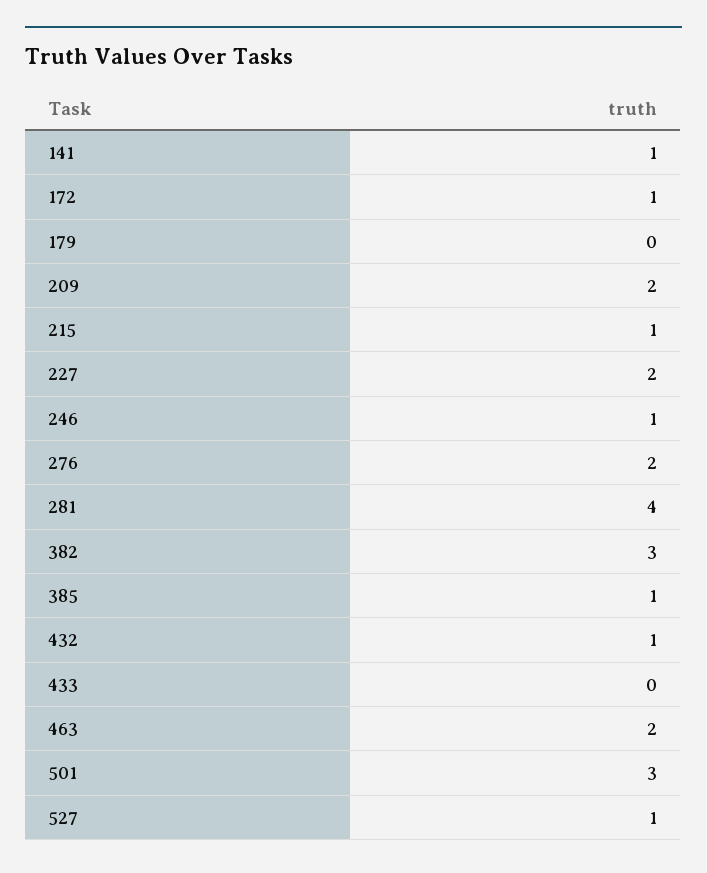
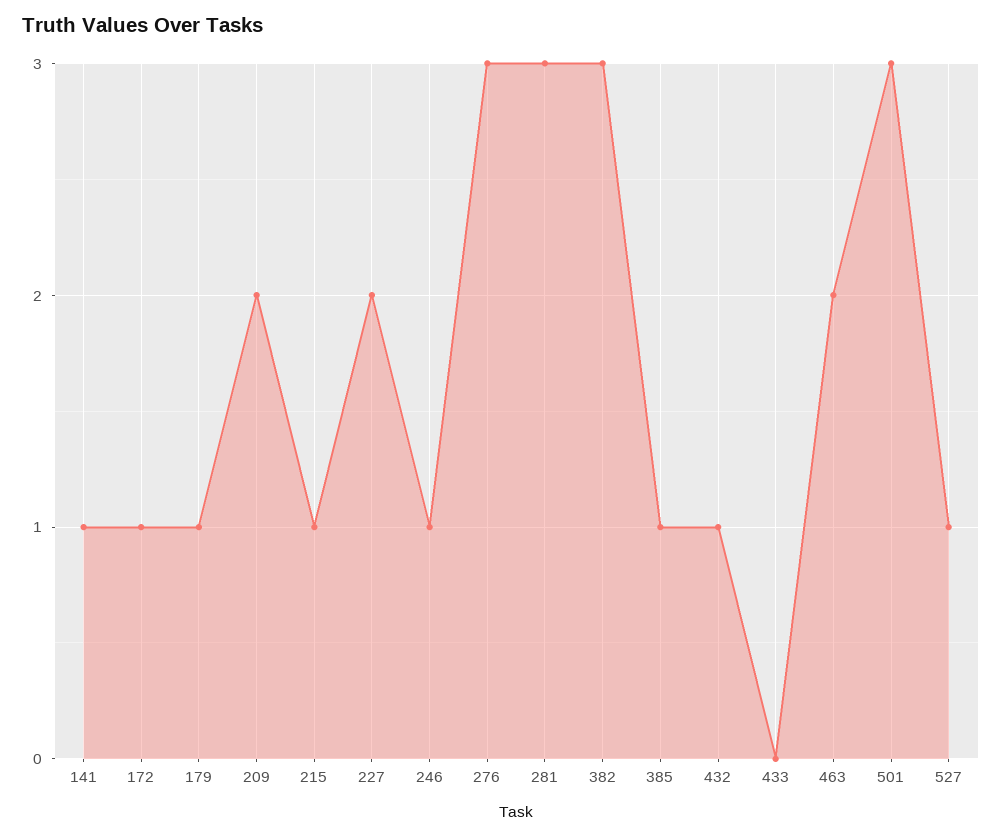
179: 0 -> 1
276: 2 -> 3
281: 4 -> 3

